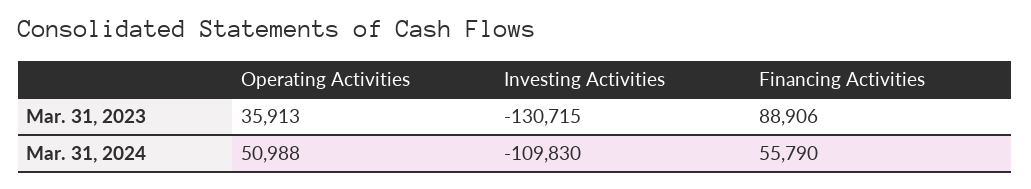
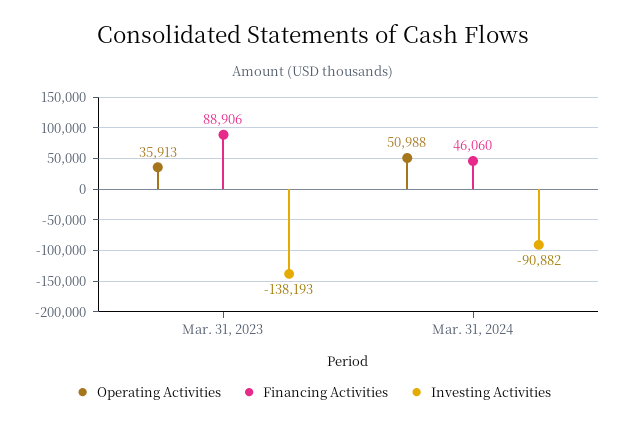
Investing Activities, Mar. 31, 2023: -130715 -> -138193
Investing Activities, Mar. 31, 2024: -109830 -> -90882
Financing Activities, Mar. 31, 2024: 55790 -> 46060

